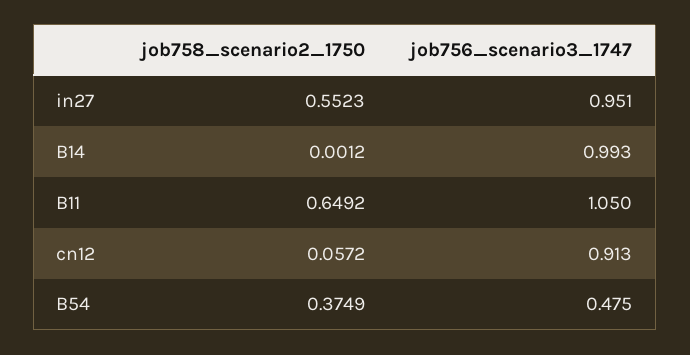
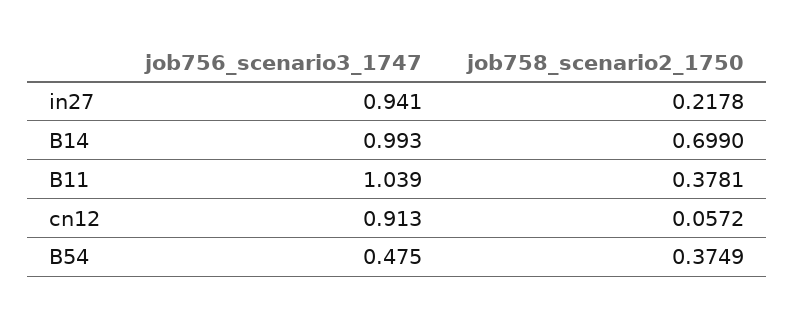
job758_scenario2_1750, in27: 0.5523 -> 0.2178
job756_scenario3_1747, in27: 0.951 -> 0.941
job758_scenario2_1750, B14: 0.0012 -> 0.699
job758_scenario2_1750, B11: 0.6492 -> 0.3781
job756_scenario3_1747, B11: 1.05 -> 1.039

